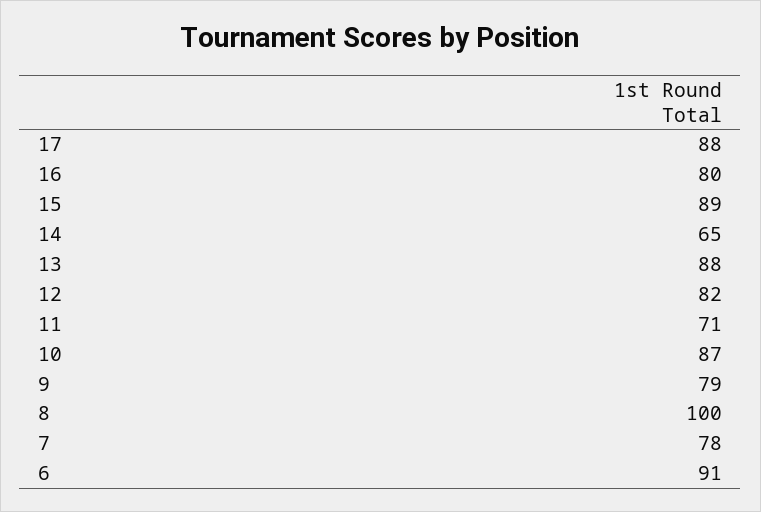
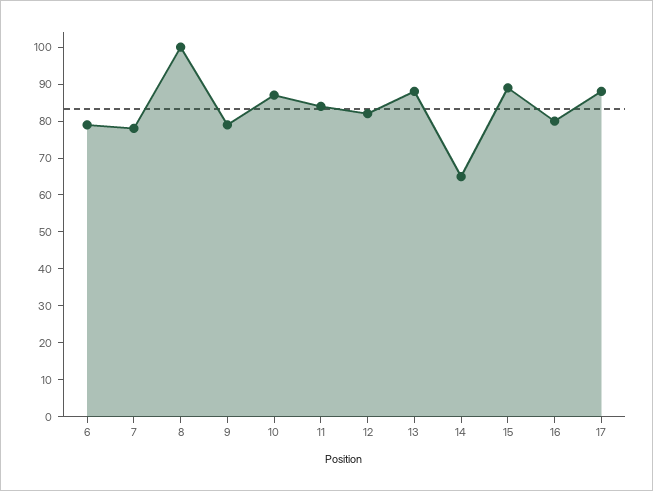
11: 71 -> 85
6: 91 -> 80

